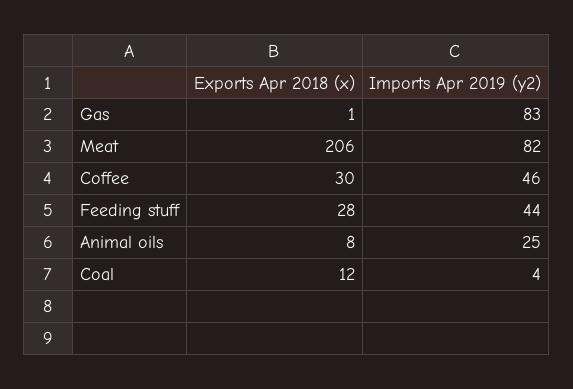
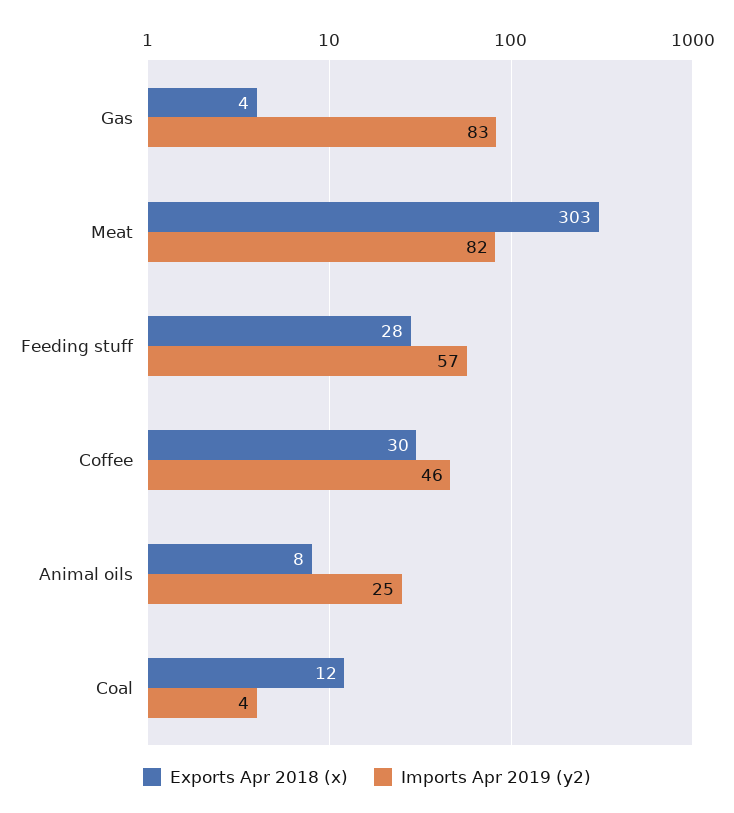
Exports Apr 2018 (x), Gas: 1 -> 4
Exports Apr 2018 (x), Meat: 206 -> 303
Imports Apr 2019 (y2), Feeding stuff: 44 -> 57

